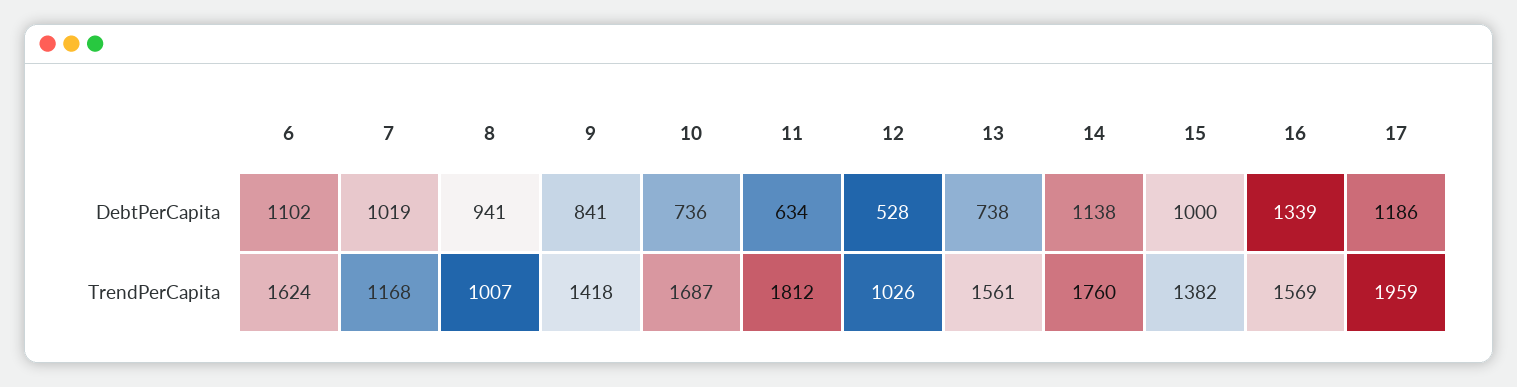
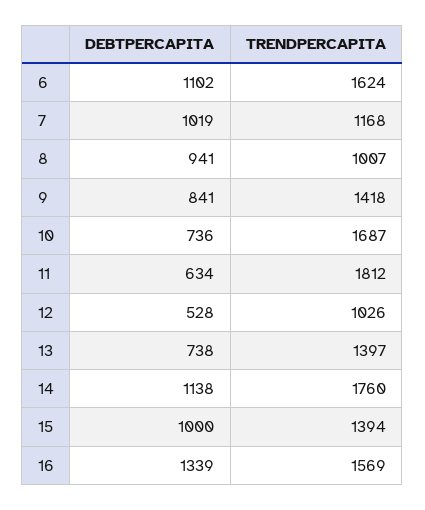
17, DebtPerCapita: 1186 -> none
13, TrendPerCapita: 1561 -> 1397
15, TrendPerCapita: 1382 -> 1394
17, TrendPerCapita: 1959 -> none

